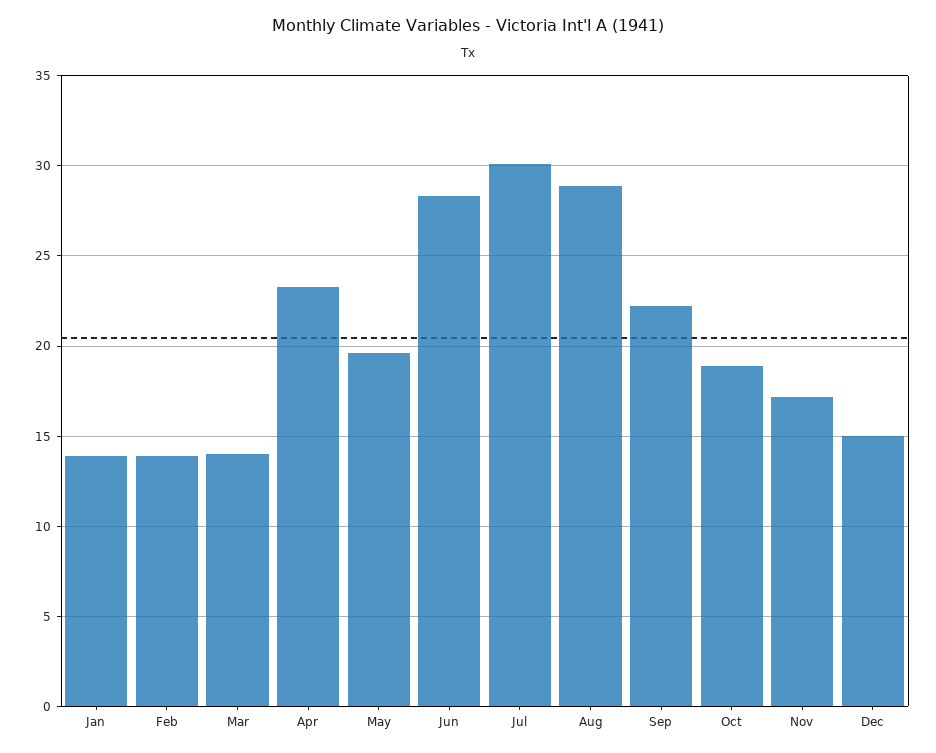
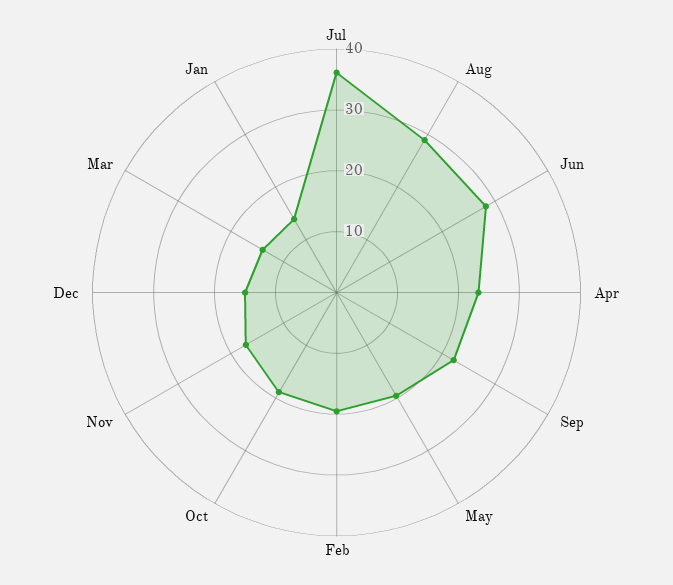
Feb: 14 -> 20
Jul: 30 -> 36

